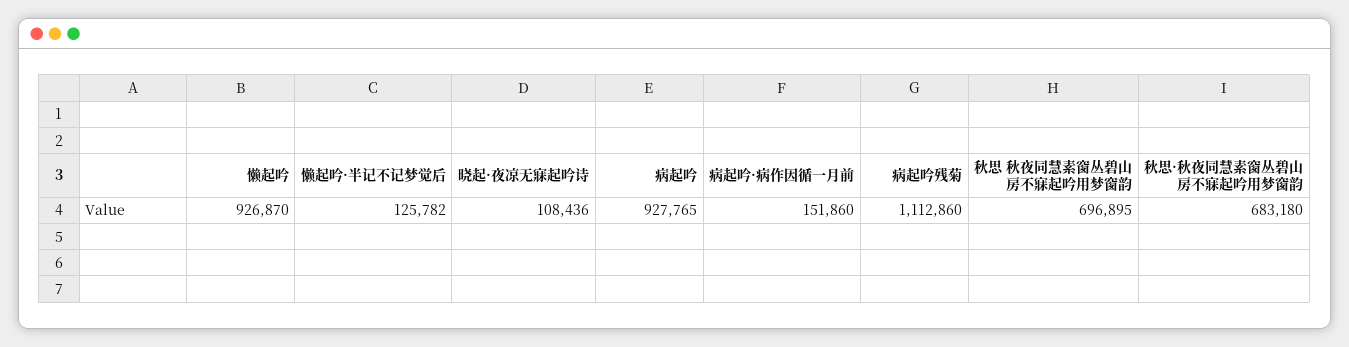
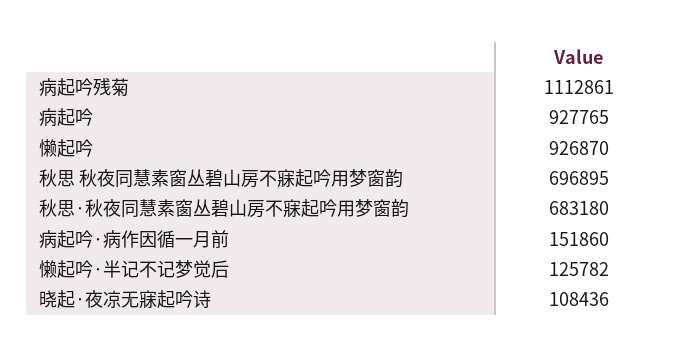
病起吟残菊: 1112860 -> 1112861

